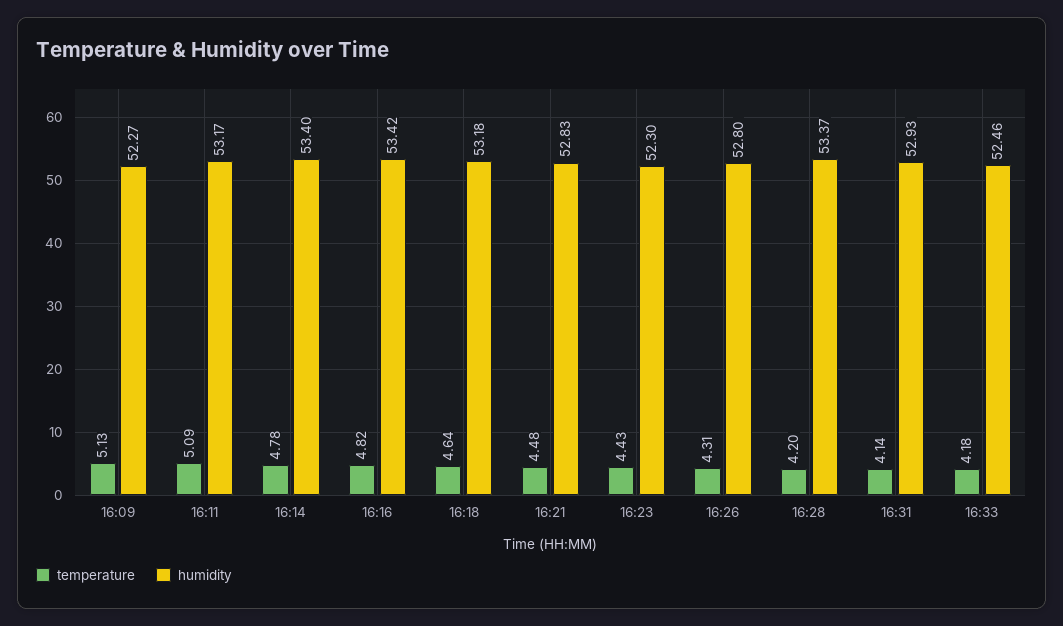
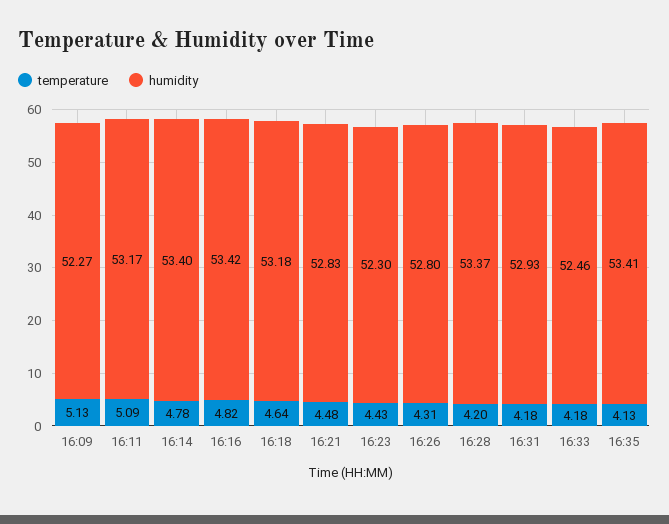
temperature, 16:31: 4.14 -> 4.18
temperature, 16:35: none -> 4.13
humidity, 16:35: none -> 53.41

